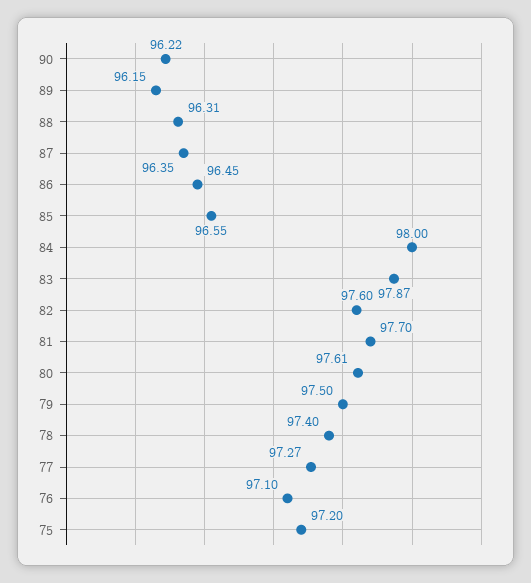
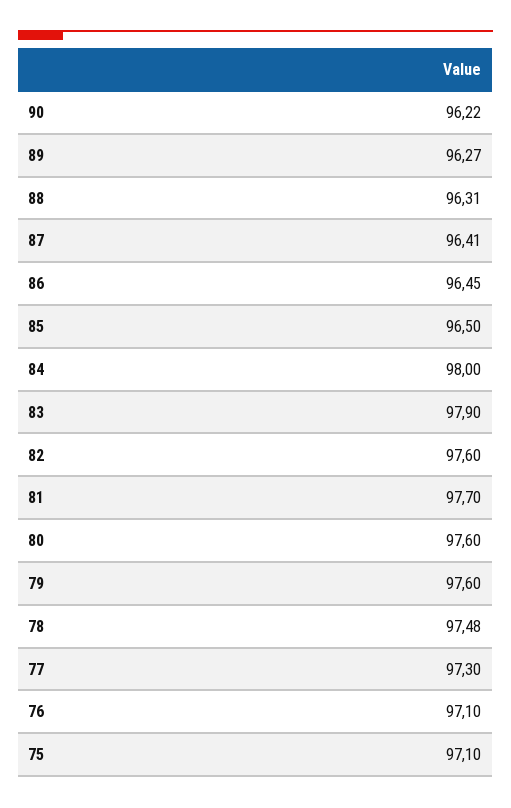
89: 96.15 -> 96.27
87: 96.35 -> 96.41
85: 96.55 -> 96.5
83: 97.87 -> 97.9
80: 97.61 -> 97.6
79: 97.5 -> 97.6
78: 97.4 -> 97.48
77: 97.27 -> 97.3
75: 97.2 -> 97.1

